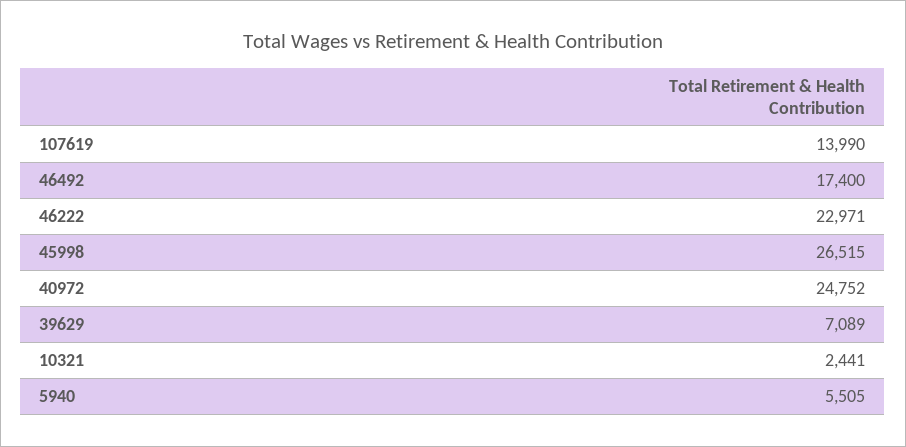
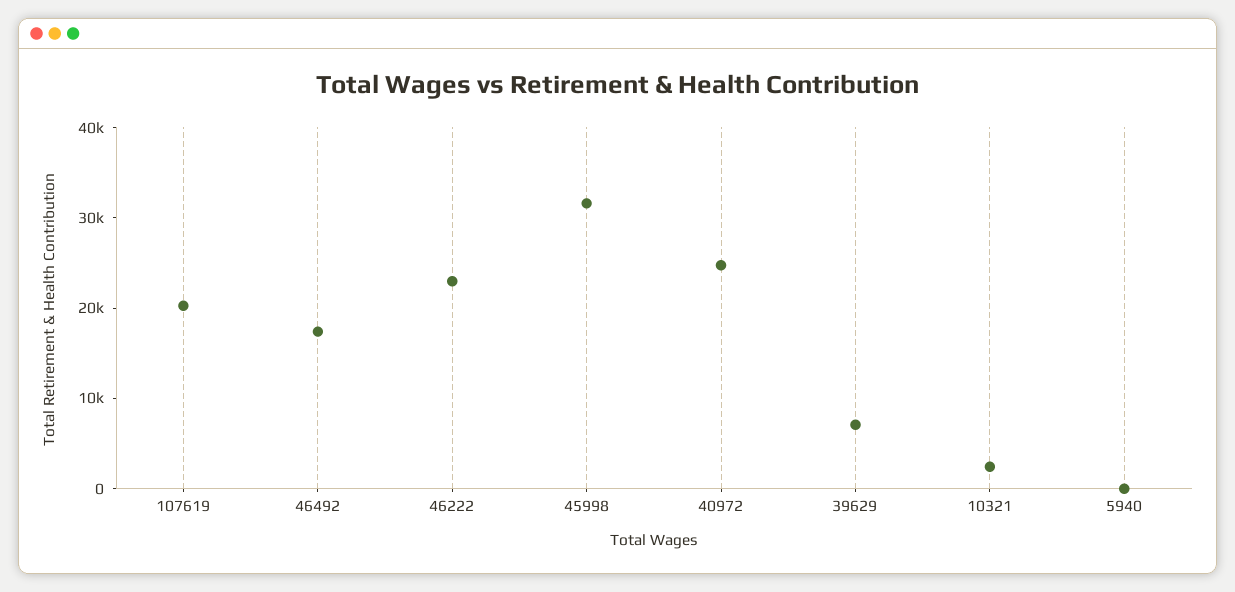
107619: 13990 -> 20000
45998: 26515 -> 32000
5940: 5505 -> 0

